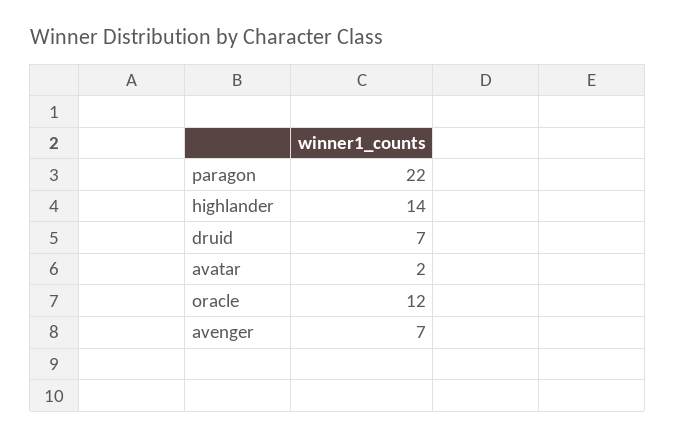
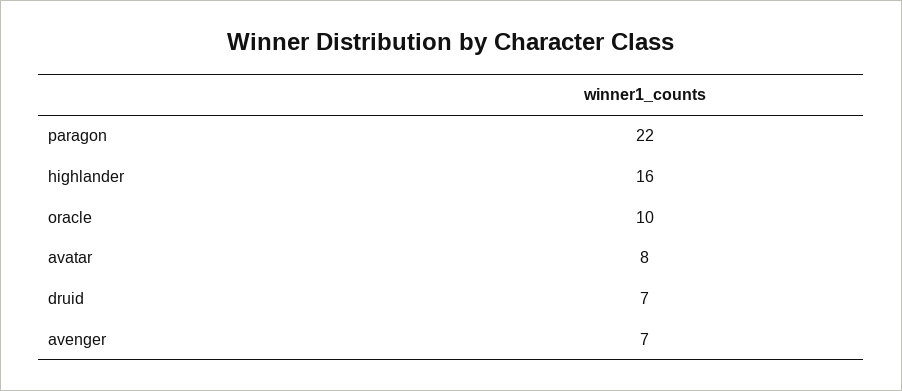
highlander: 14 -> 16
avatar: 2 -> 8
oracle: 12 -> 10

